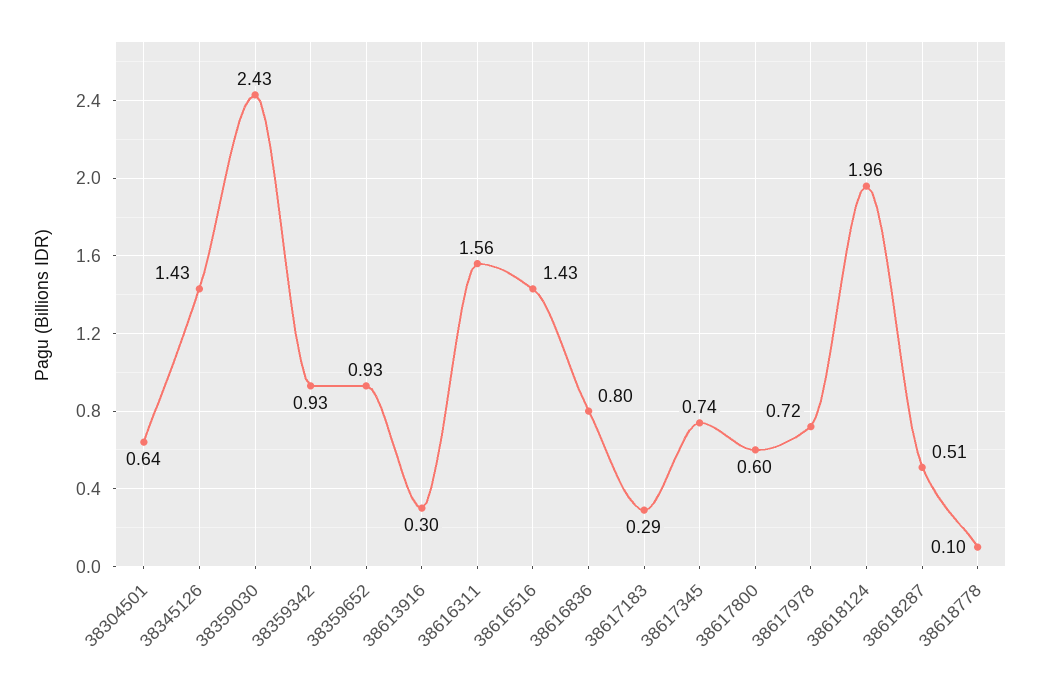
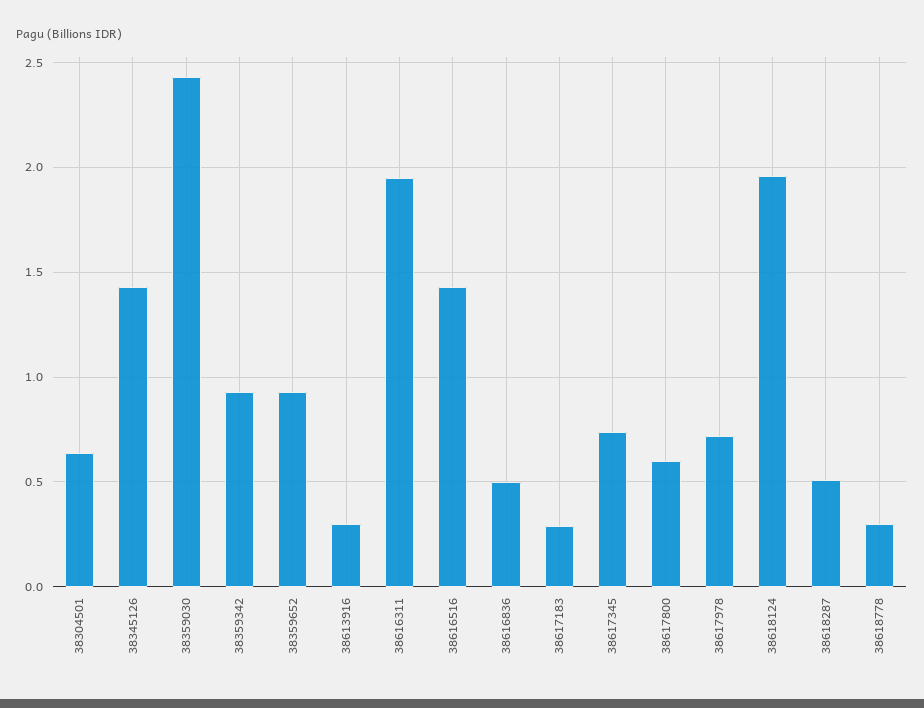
38616311: 1.56 -> 1.95
38616836: 0.8 -> 0.5
38618778: 0.1 -> 0.3

